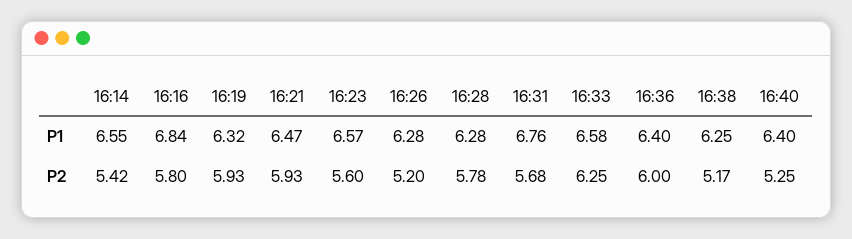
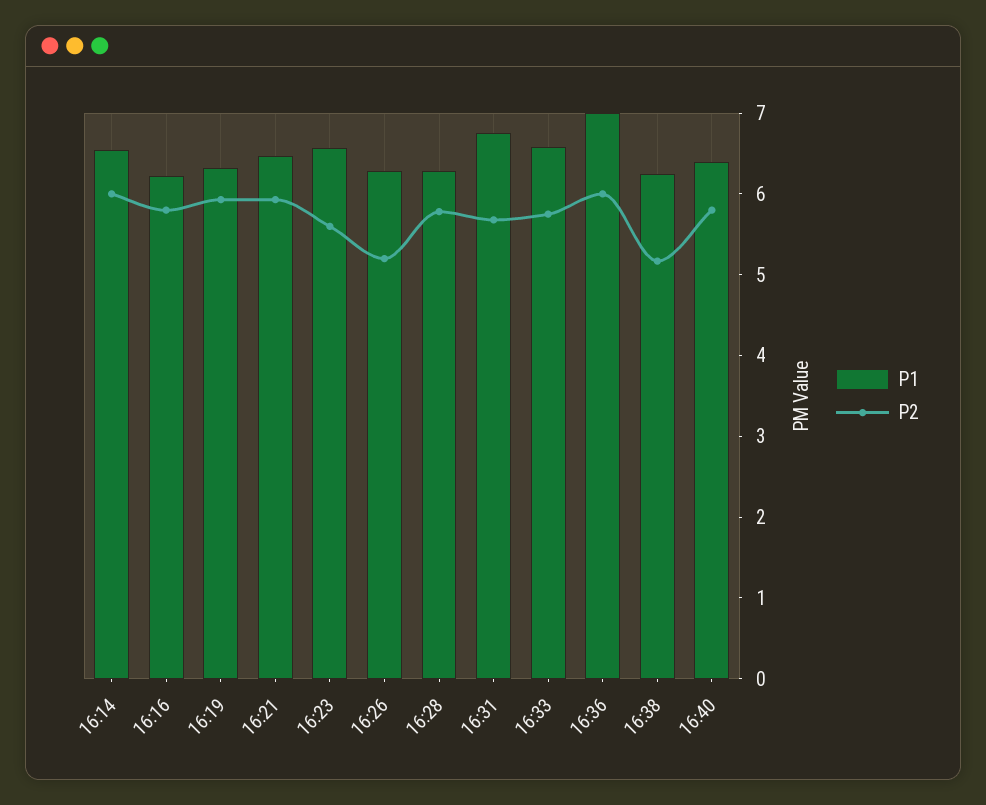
P1, 16:16: 6.84 -> 6.2
P1, 16:36: 6.4 -> 7
P2, 16:14: 5.42 -> 6
P2, 16:33: 6.25 -> 5.8
P2, 16:40: 5.25 -> 5.8

